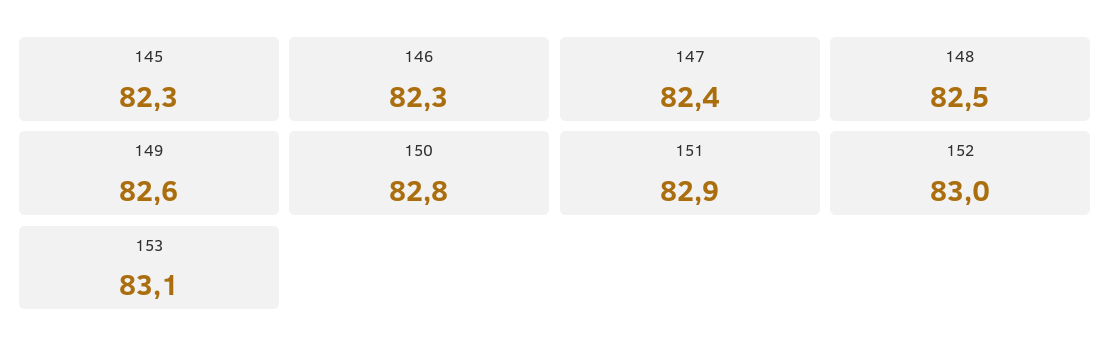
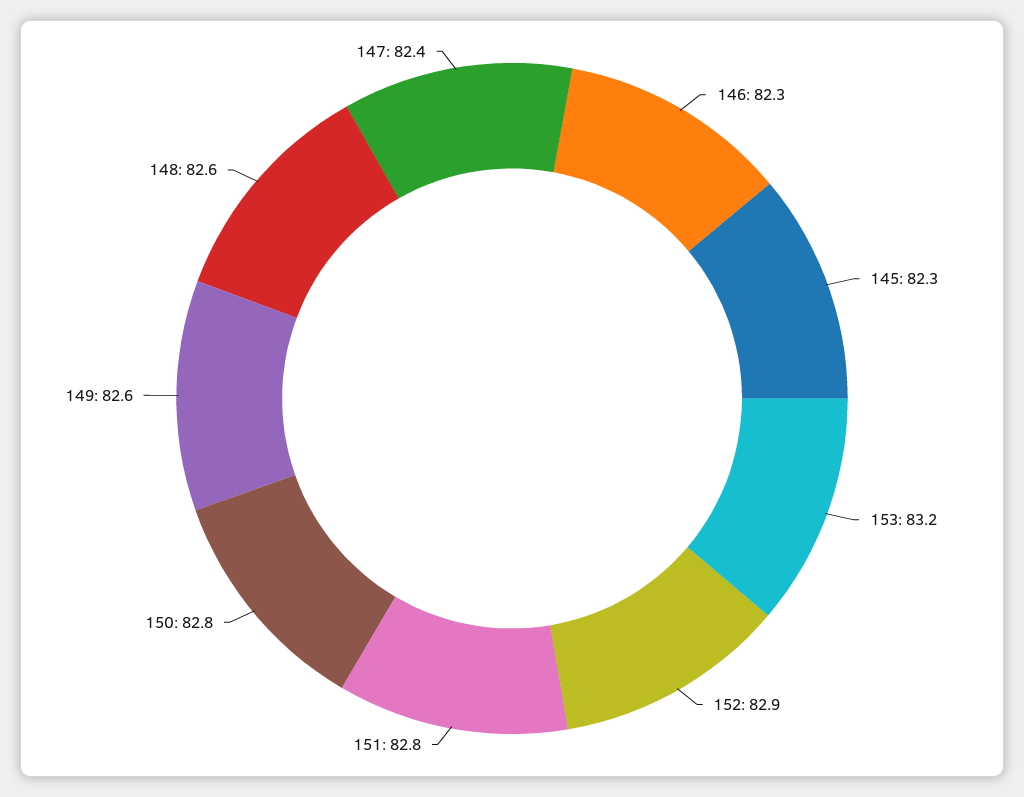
148: 82.5 -> 82.6
151: 82.9 -> 82.8
152: 83 -> 82.9
153: 83.1 -> 83.2

